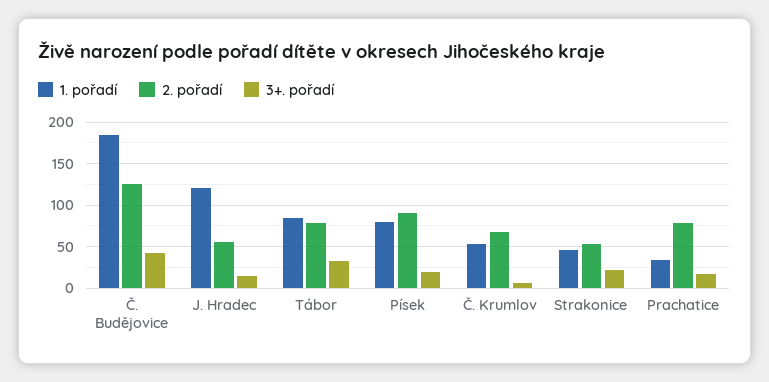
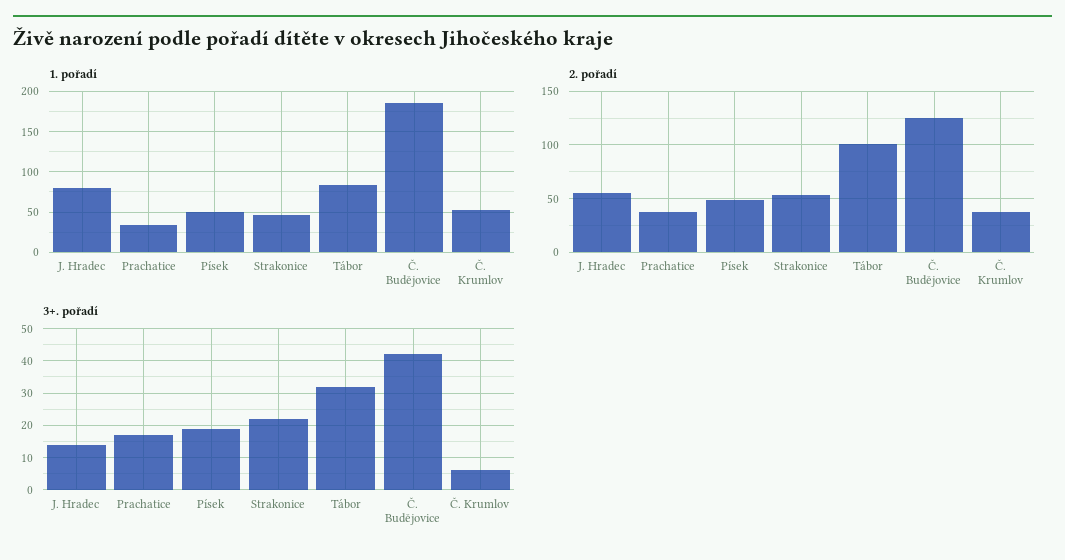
1. pořadí, J. Hradec: 120 -> 80
2. pořadí, Tábor: 80 -> 100
1. pořadí, Písek: 80 -> 50
2. pořadí, Písek: 90 -> 50
2. pořadí, Č. Krumlov: 70 -> 40
2. pořadí, Prachatice: 80 -> 40

